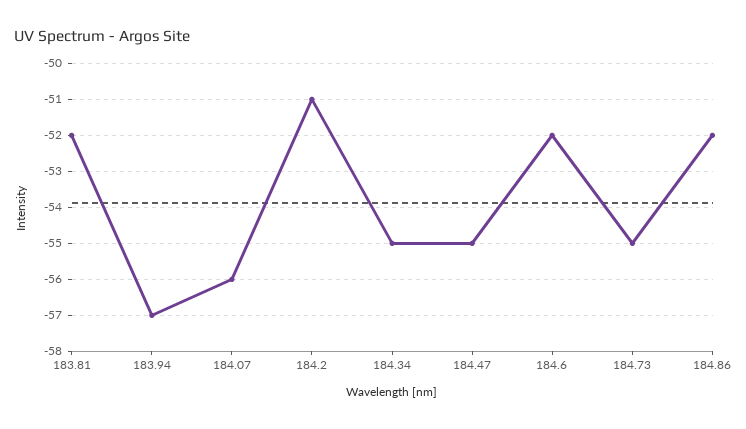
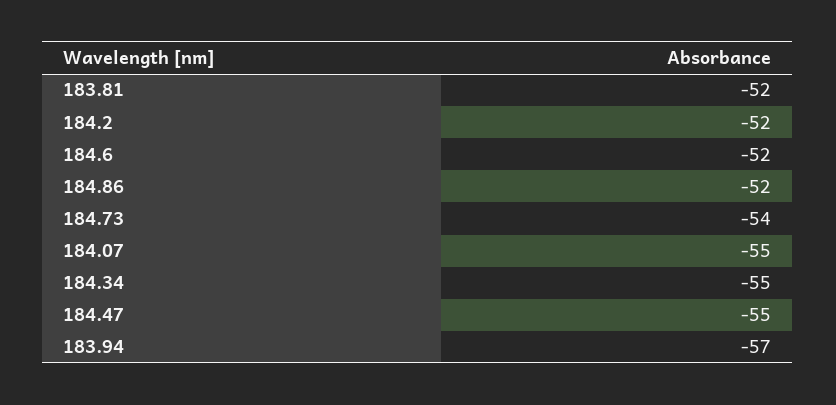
184.07: -56 -> -55
184.2: -51 -> -52
184.73: -55 -> -54

